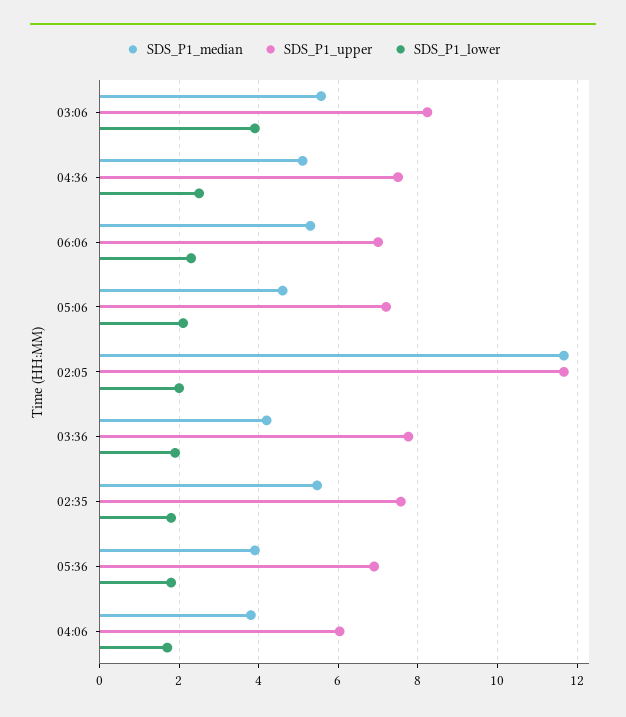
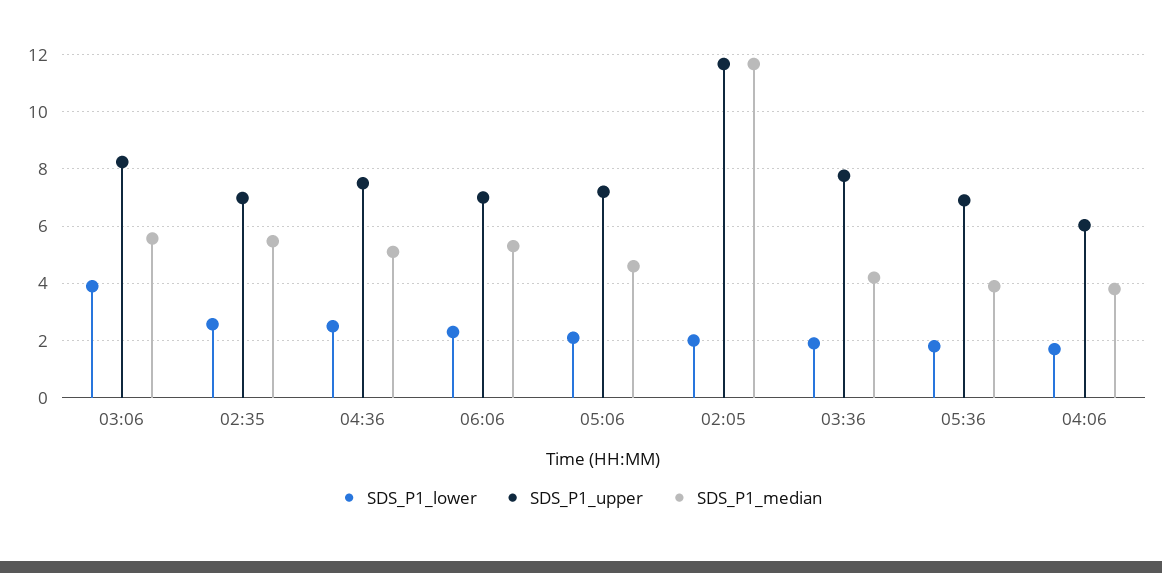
SDS_P1_upper, 02:35: 7.6 -> 7
SDS_P1_lower, 02:35: 1.8 -> 2.5

